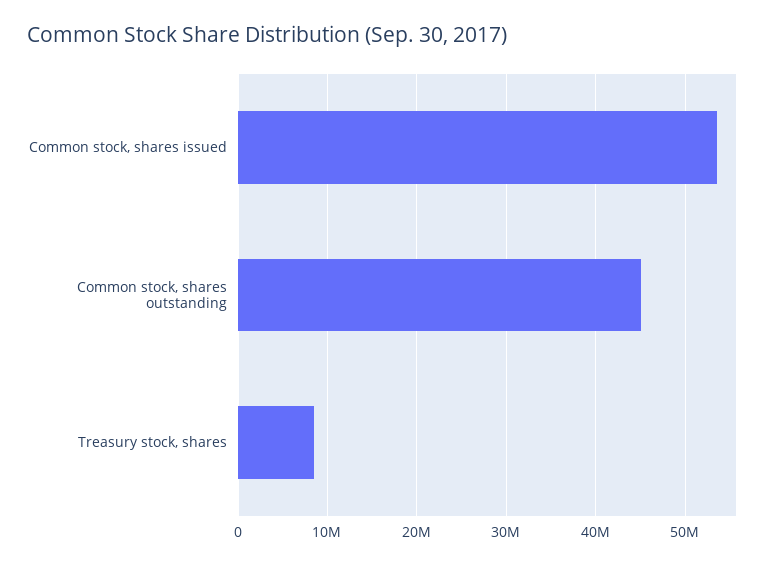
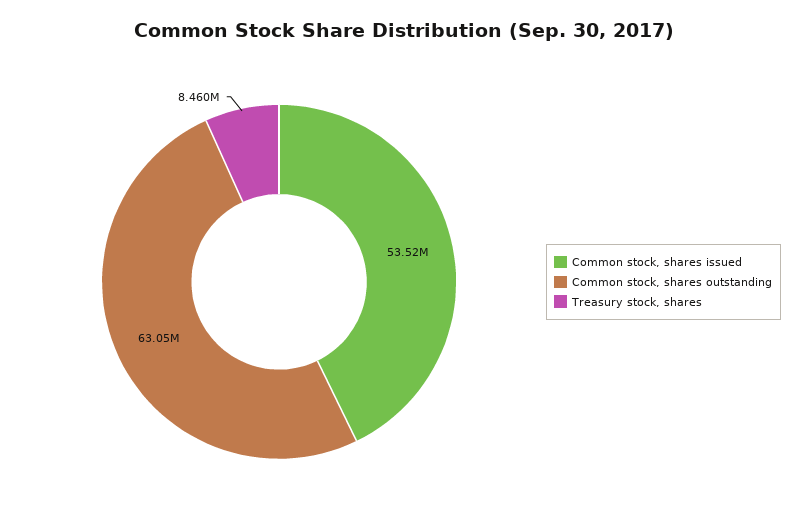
Common stock, shares outstanding: 45000000 -> 63050000

